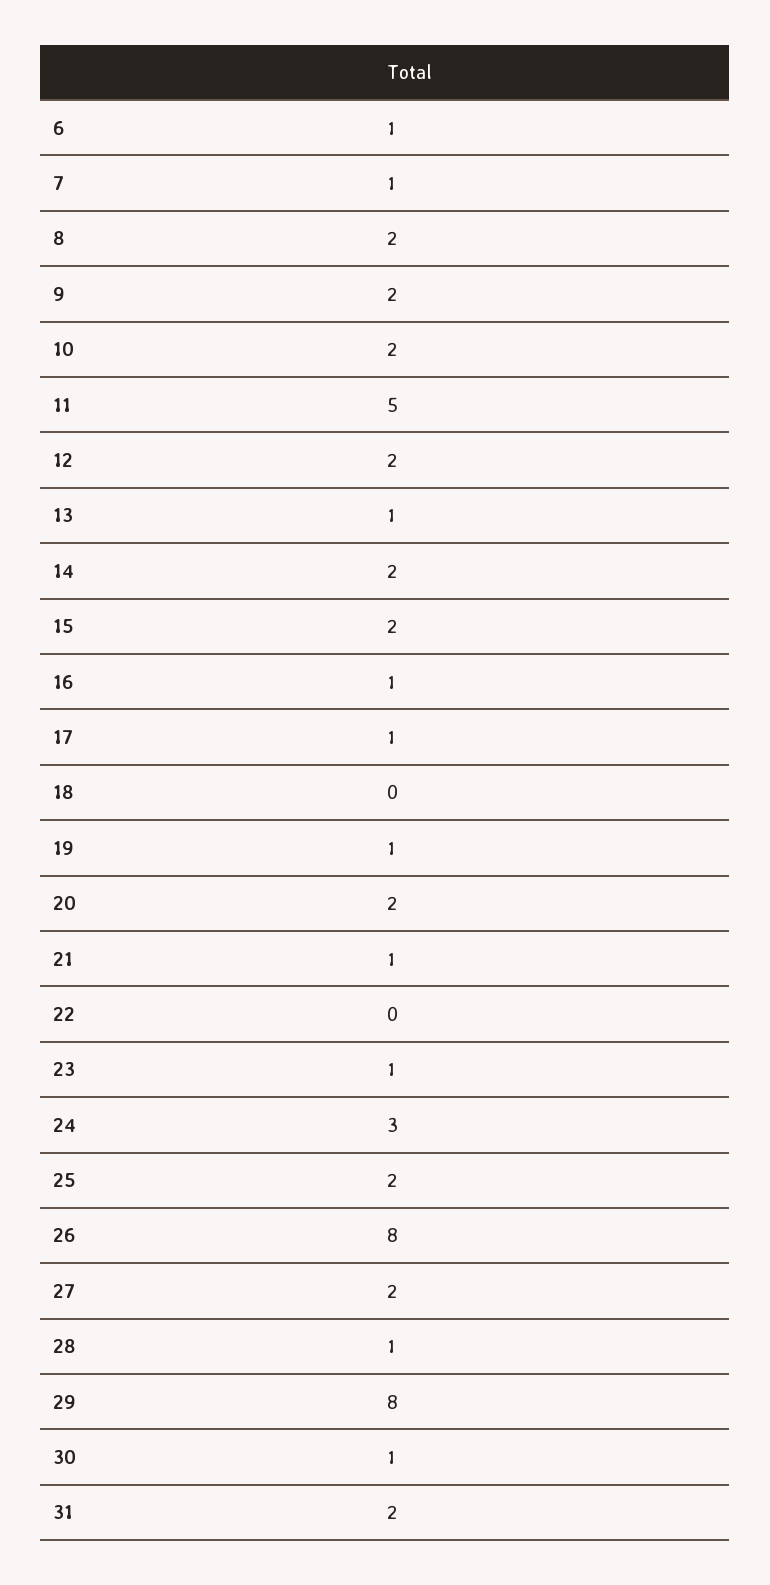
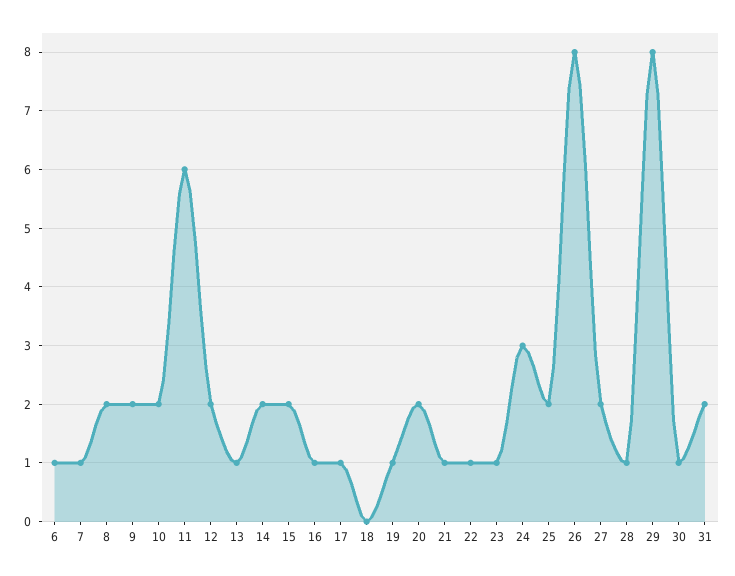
11: 5 -> 6
22: 0 -> 1

